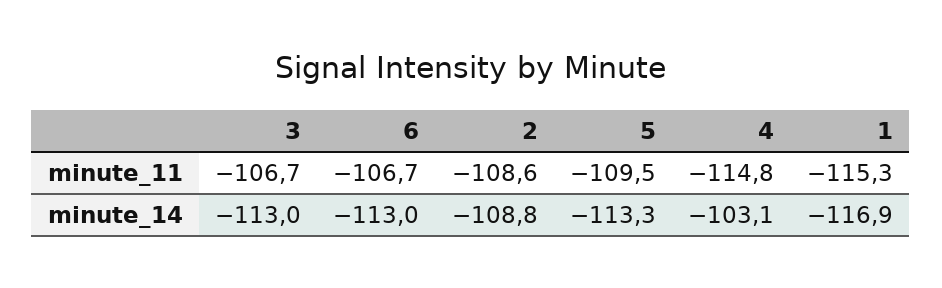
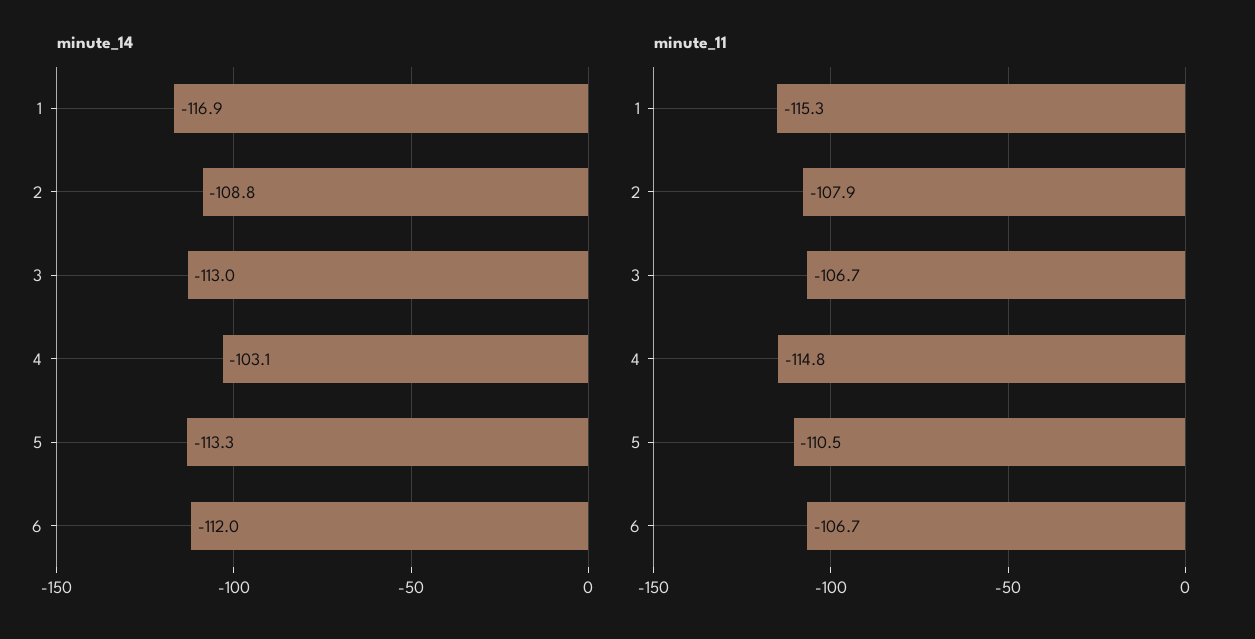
minute_11, 2: -108.6 -> -107.9
minute_11, 5: -109.5 -> -110.5
minute_14, 6: -113 -> -112

